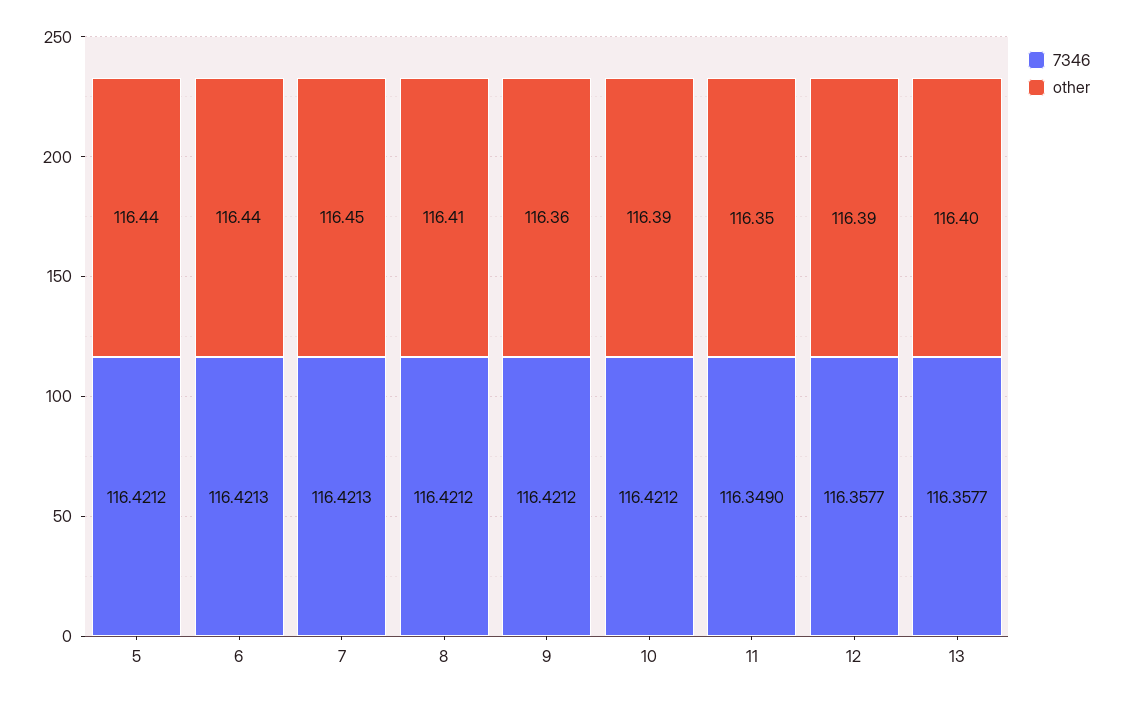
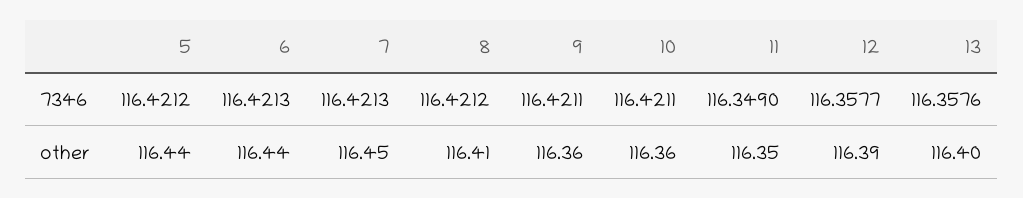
7346, 9: 116.4212 -> 116.4211
7346, 10: 116.4212 -> 116.4211
other, 10: 116.39 -> 116.36
7346, 13: 116.3577 -> 116.3576

